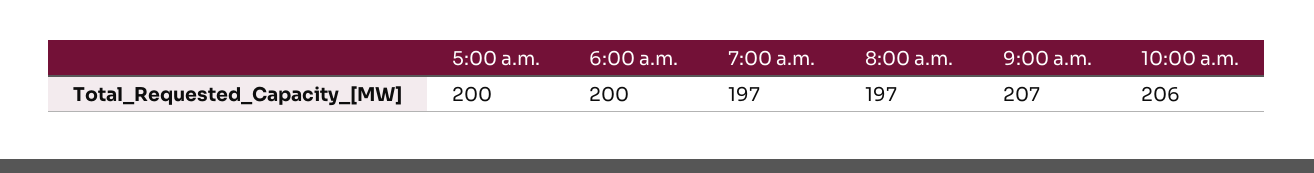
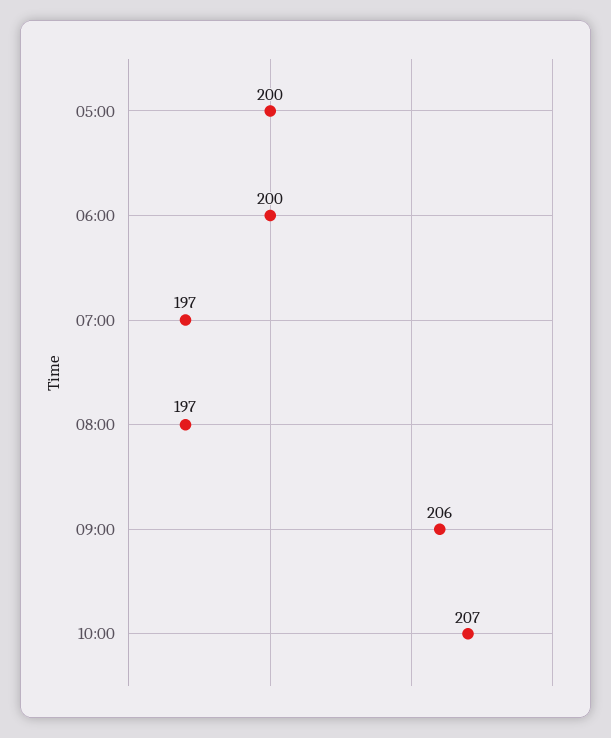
9:00 a.m.: 207 -> 206
10:00 a.m.: 206 -> 207

